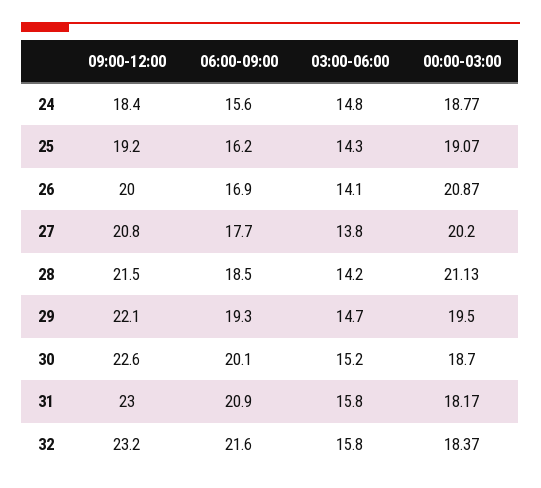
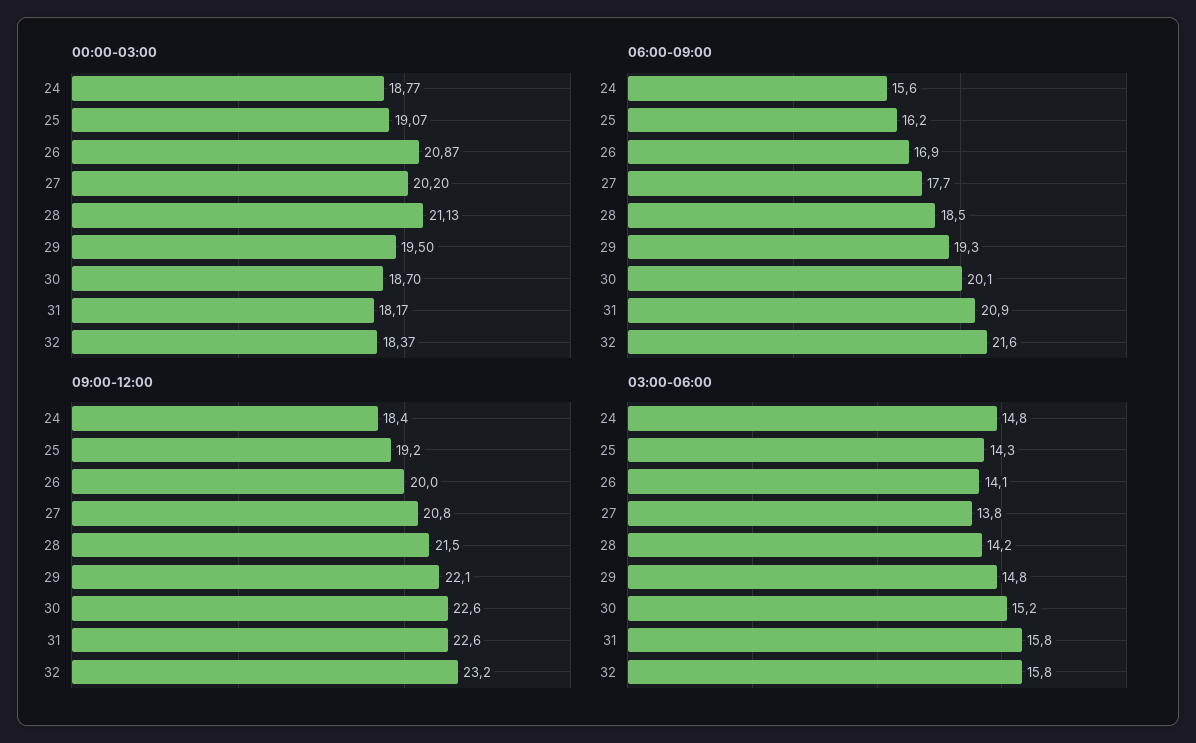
03:00-06:00, 29: 14.7 -> 14.8
09:00-12:00, 31: 23 -> 22.6

